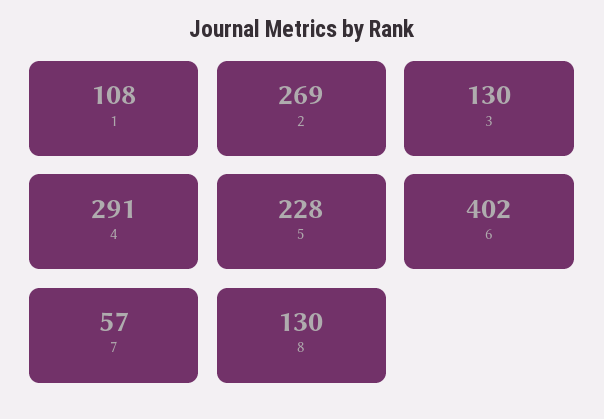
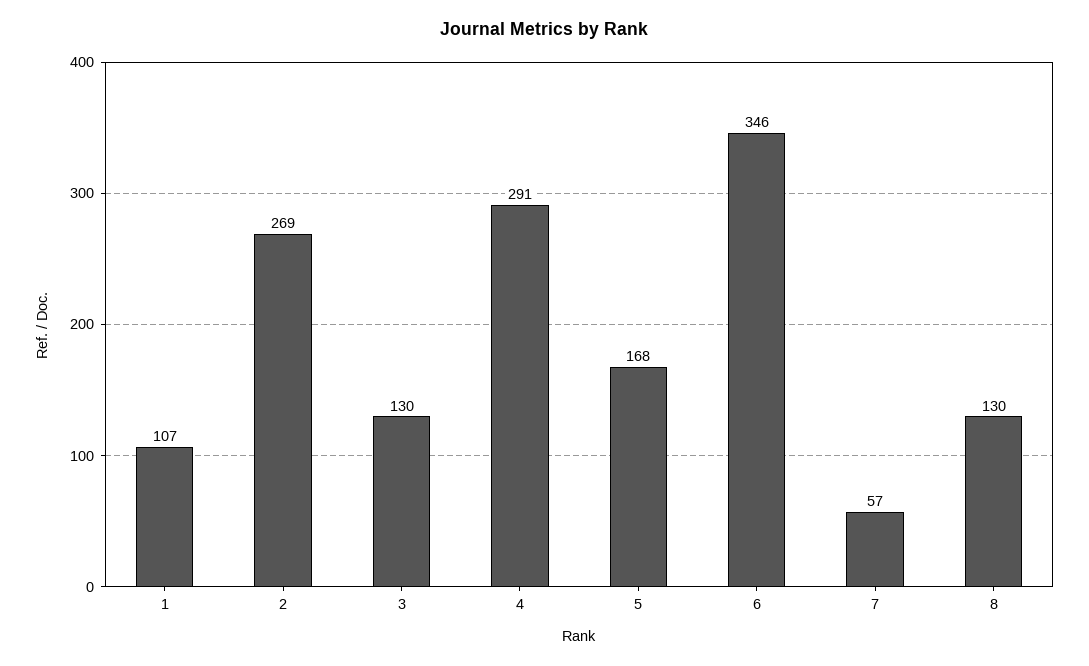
1: 108 -> 107
5: 228 -> 168
6: 402 -> 346

